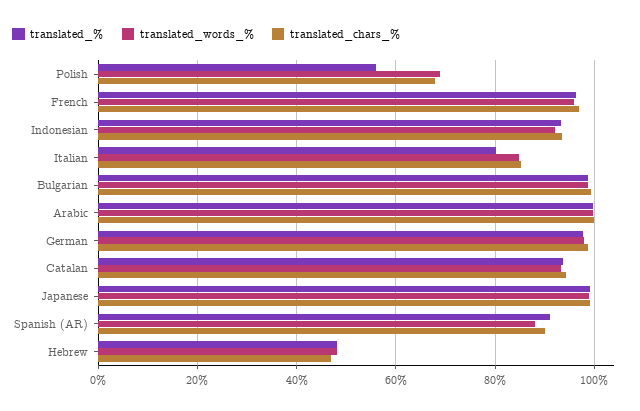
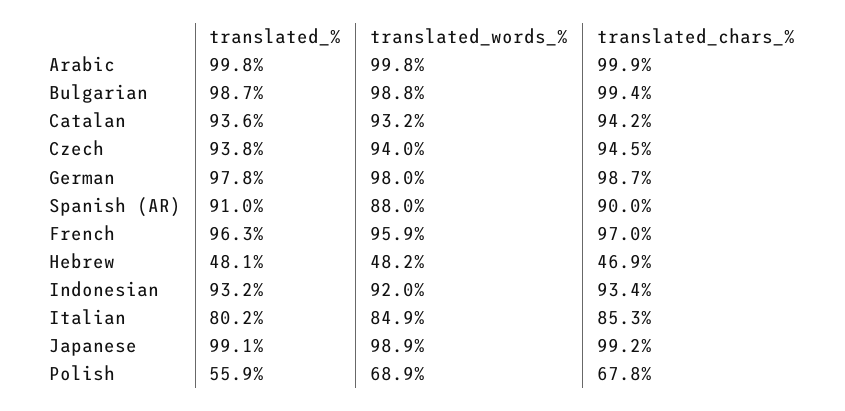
translated_%, Czech: none -> 93.8
translated_words_%, Czech: none -> 94
translated_chars_%, Czech: none -> 94.5

